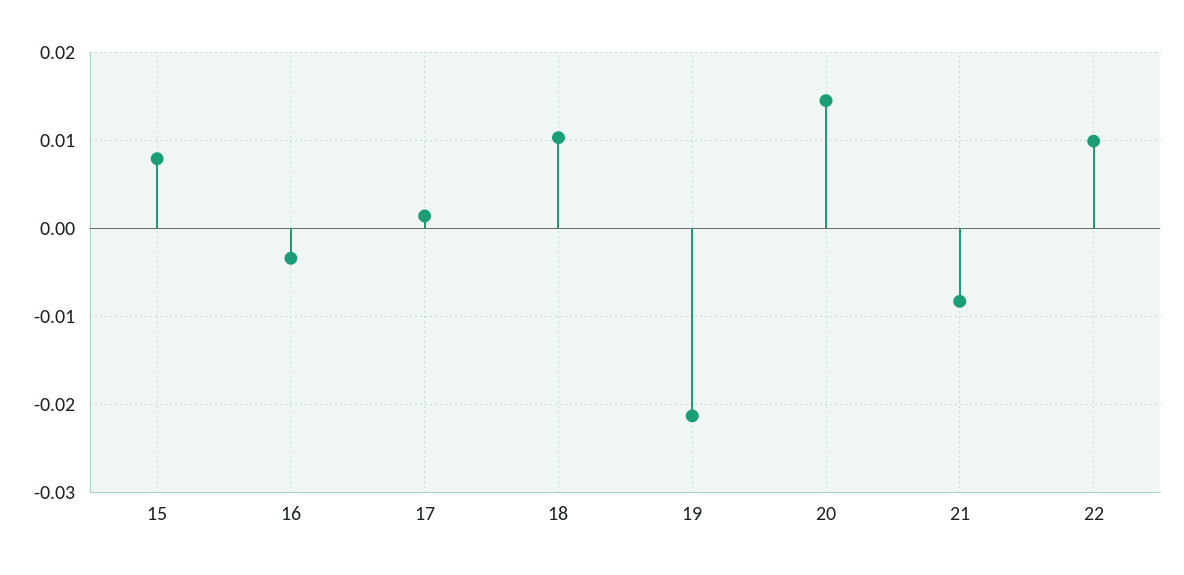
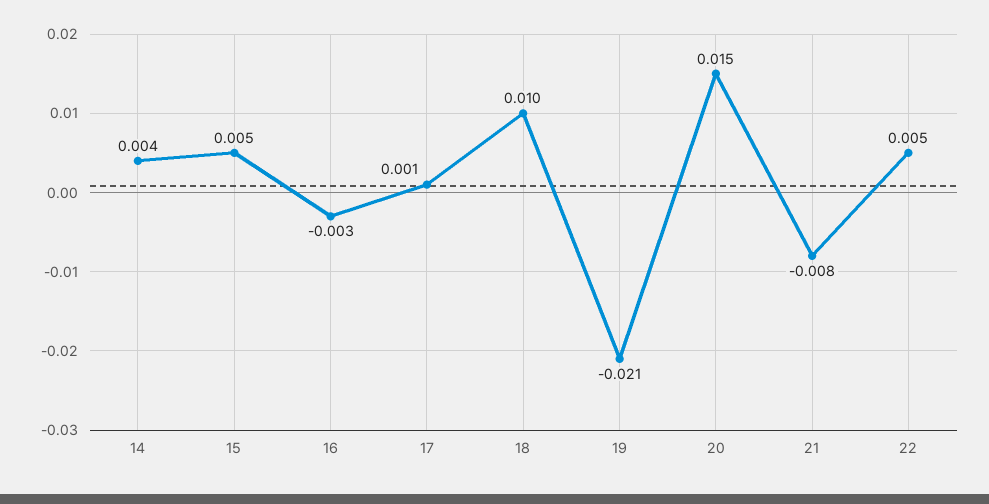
15: 0.008 -> 0.005
22: 0.01 -> 0.005
14: none -> 0.004

